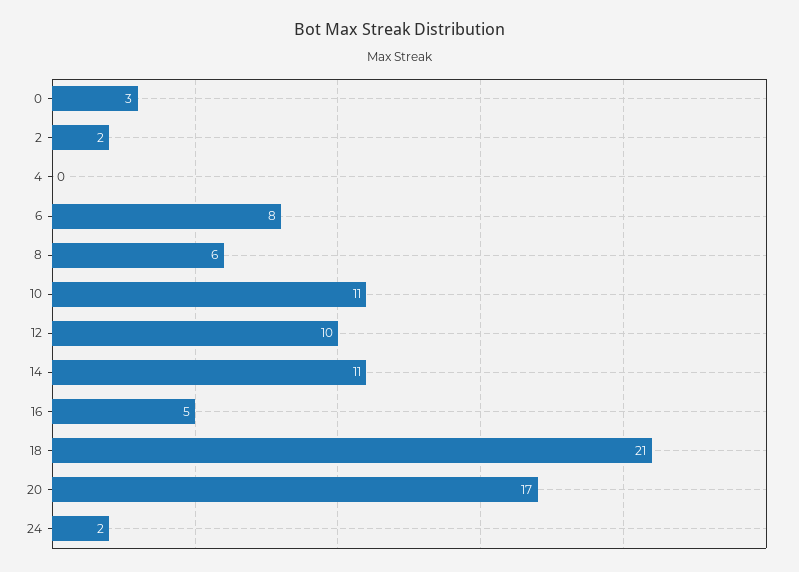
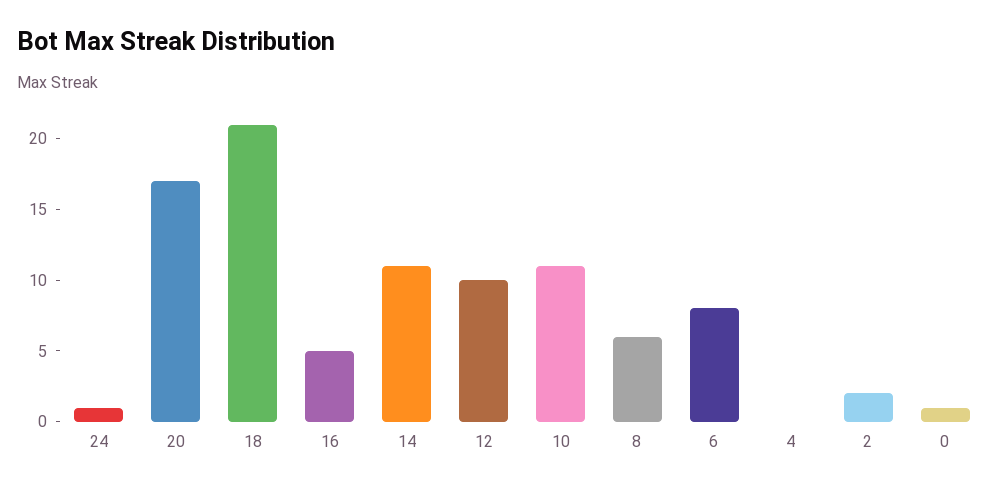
0: 3 -> 1
24: 2 -> 1

